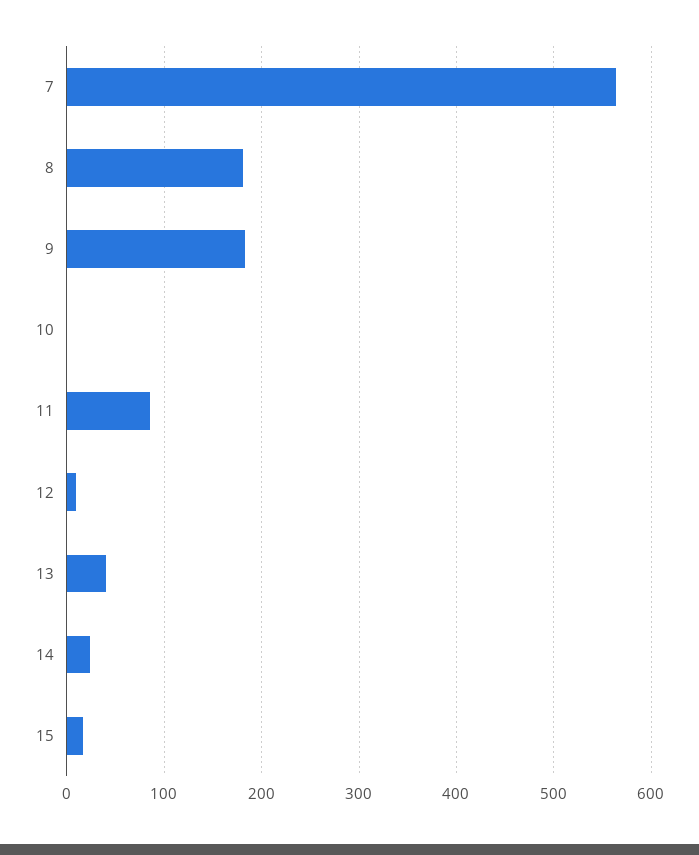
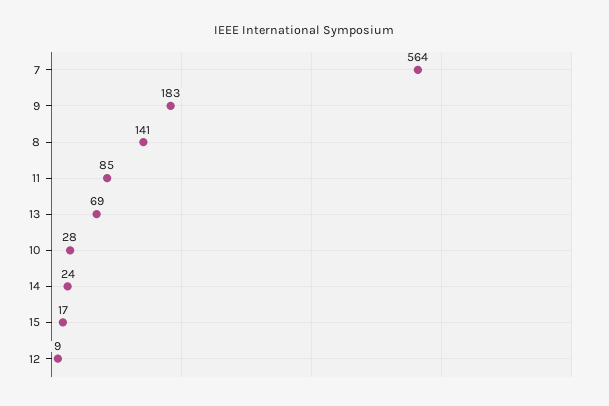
8: 180 -> 141
10: 0 -> 28
13: 40 -> 69

